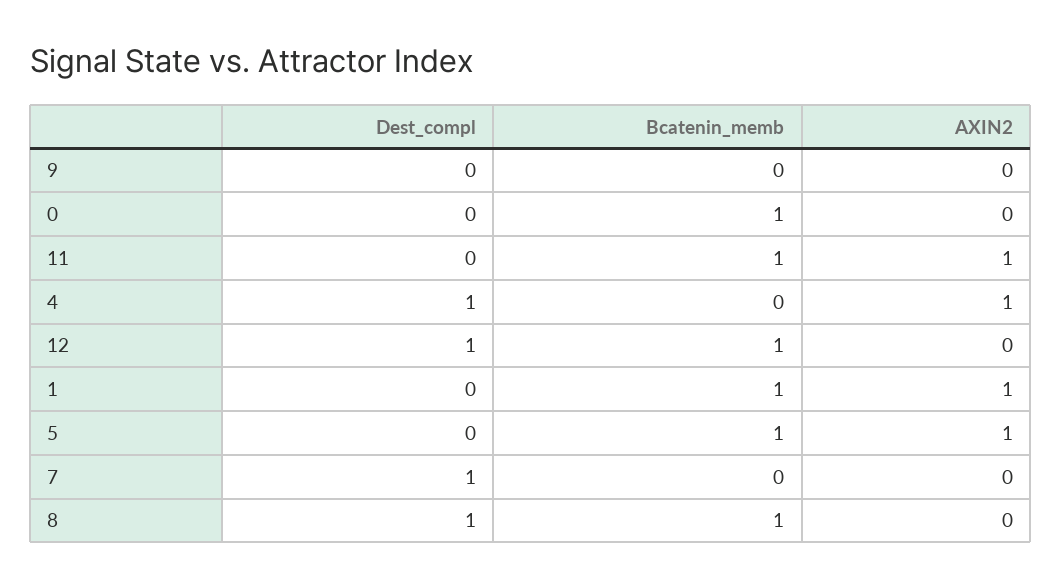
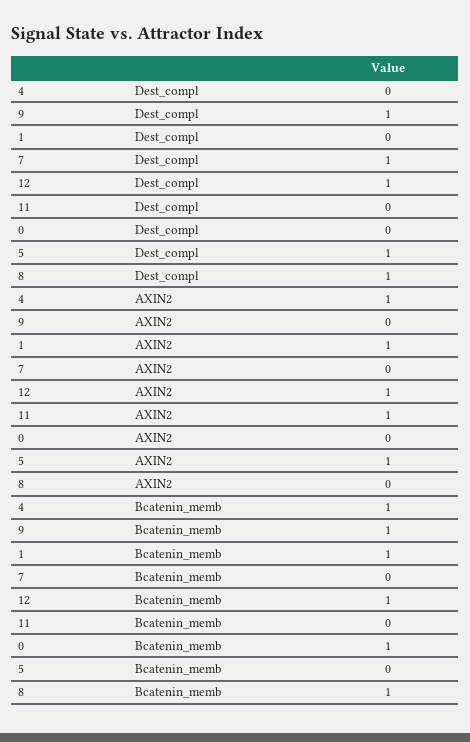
Dest_compl, 9: 0 -> 1
Bcatenin_memb, 9: 0 -> 1
Bcatenin_memb, 11: 1 -> 0
Dest_compl, 4: 1 -> 0
Bcatenin_memb, 4: 0 -> 1
AXIN2, 12: 0 -> 1
Dest_compl, 5: 0 -> 1
Bcatenin_memb, 5: 1 -> 0

